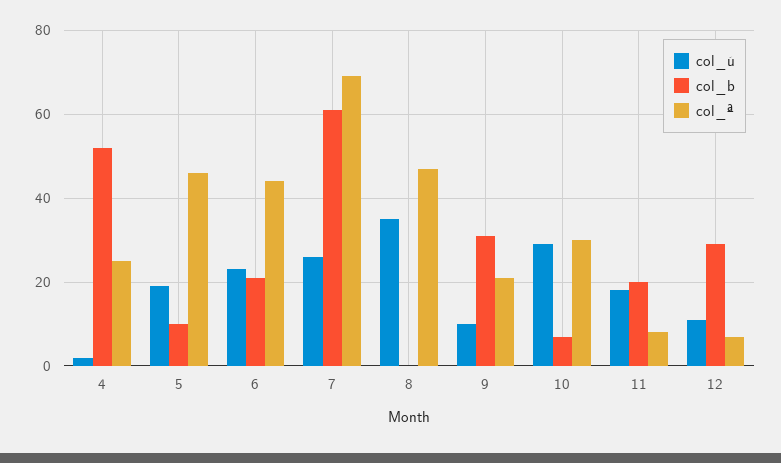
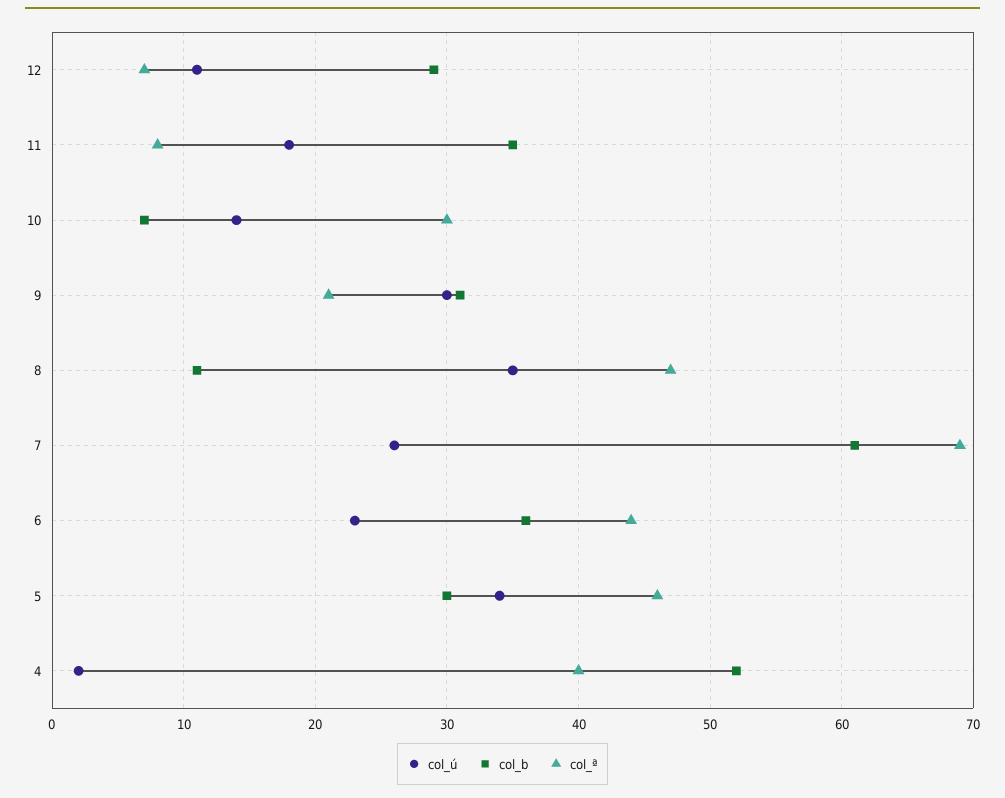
col_ª, 4: 25 -> 40
col_ú, 5: 20 -> 34
col_b, 5: 10 -> 30
col_b, 6: 20 -> 36
col_b, 8: 0 -> 11
col_ú, 9: 10 -> 30
col_ú, 10: 30 -> 14
col_b, 11: 20 -> 35

